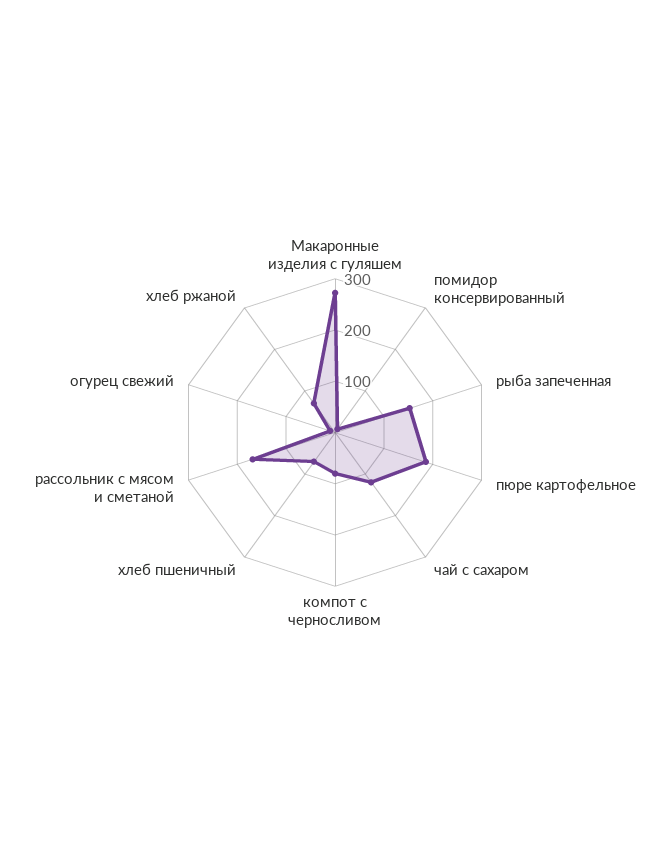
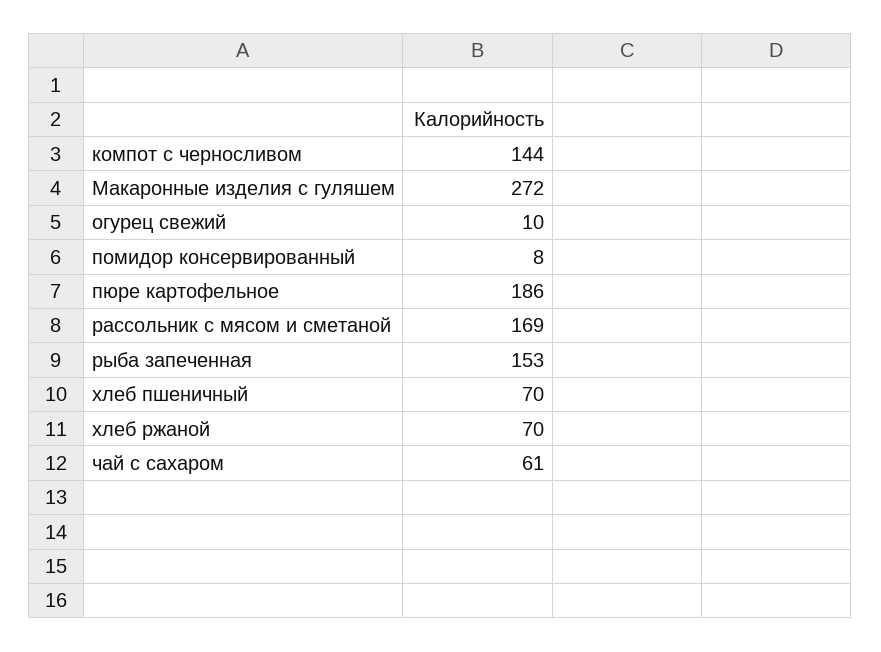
чай с сахаром: 120 -> 61
компот с черносливом: 80 -> 144

